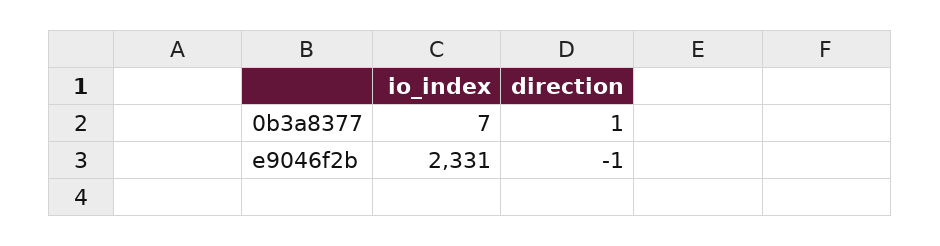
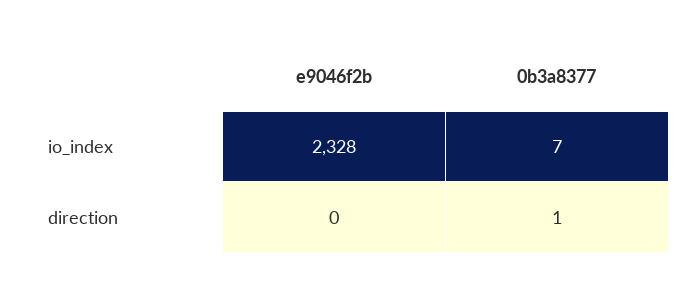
io_index, e9046f2b: 2331 -> 2328
direction, e9046f2b: -1 -> 0

